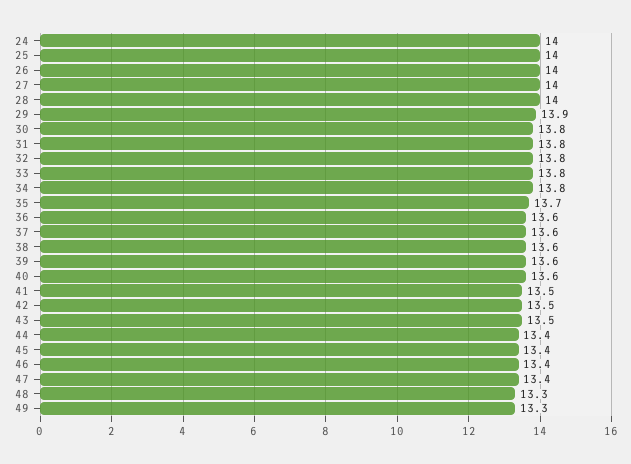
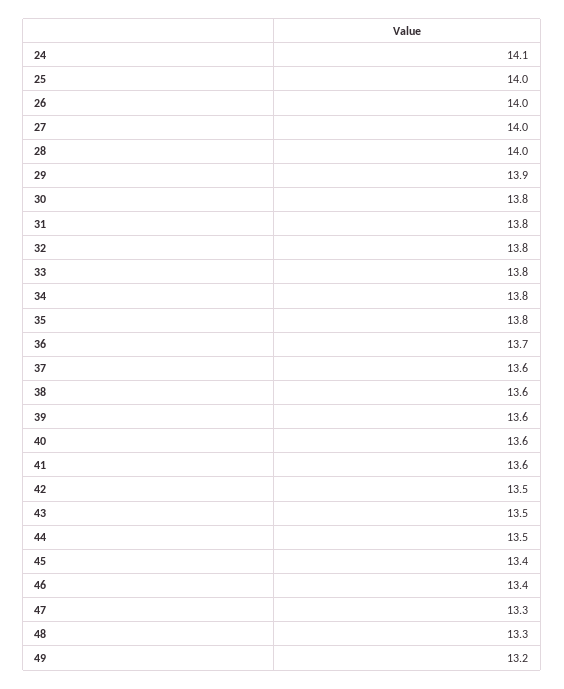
24: 14 -> 14.1
35: 13.7 -> 13.8
36: 13.6 -> 13.7
41: 13.5 -> 13.6
44: 13.4 -> 13.5
47: 13.4 -> 13.3
49: 13.3 -> 13.2

